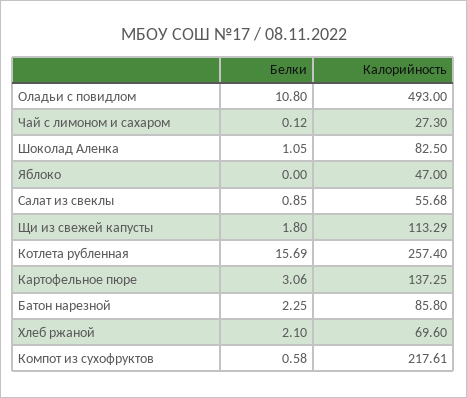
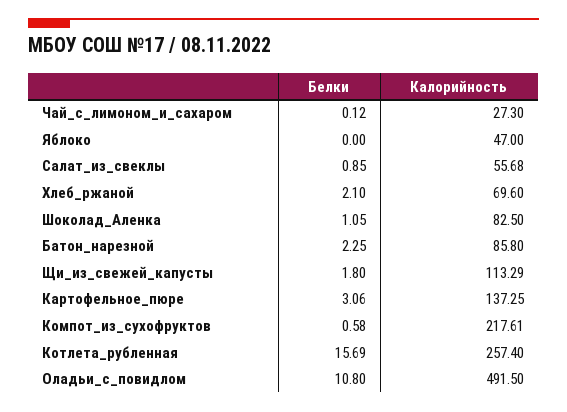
Калорийность, Оладьи с повидлом: 493 -> 491.5

